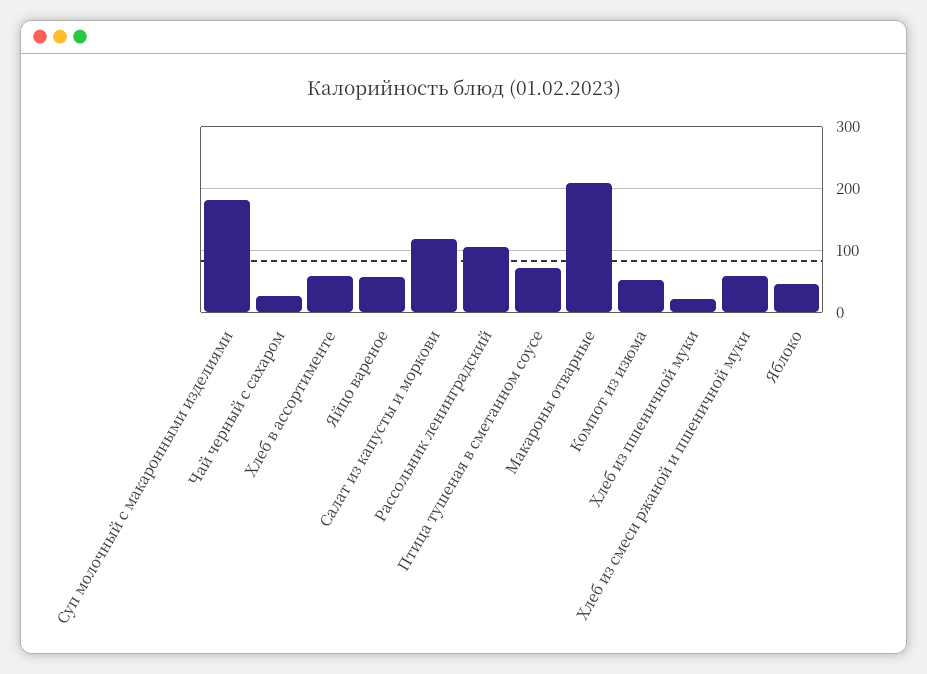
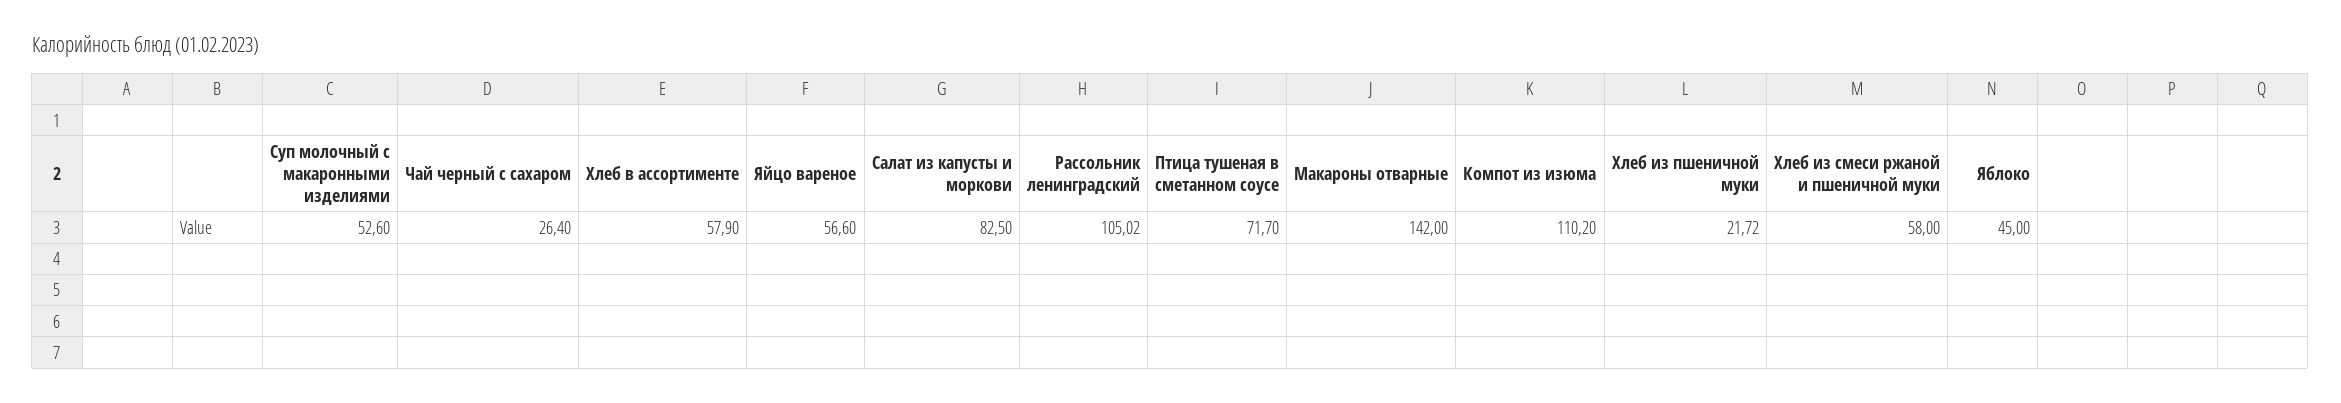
Суп молочный с макаронными изделиями: 180 -> 52.6
Салат из капусты и моркови: 120 -> 82.5
Макароны отварные: 210 -> 142
Компот из изюма: 50 -> 110.2

